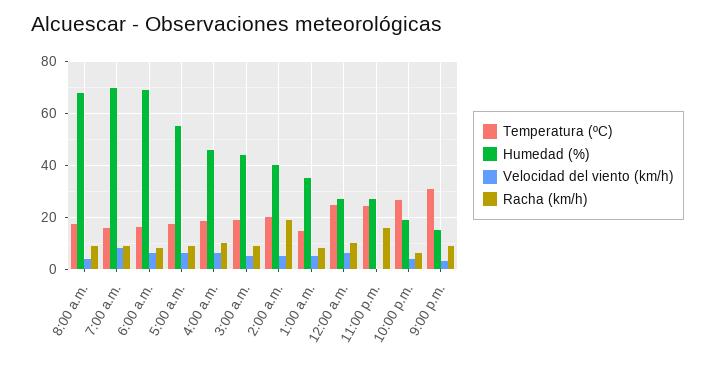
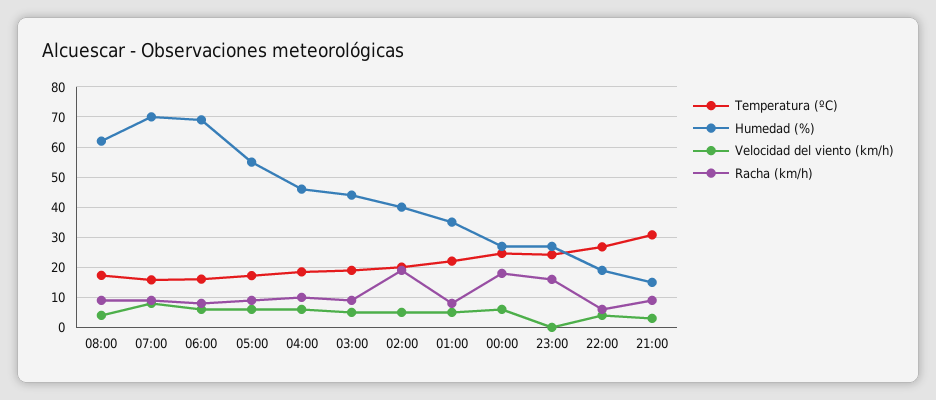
Humedad (%), 8:00 a.m.: 67.5 -> 62
Temperatura (ºC), 1:00 a.m.: 15 -> 22
Racha (km/h), 12:00 a.m.: 10 -> 18

